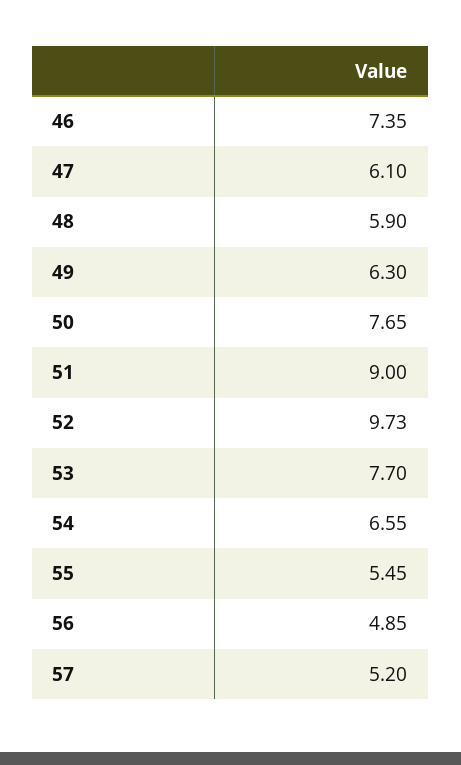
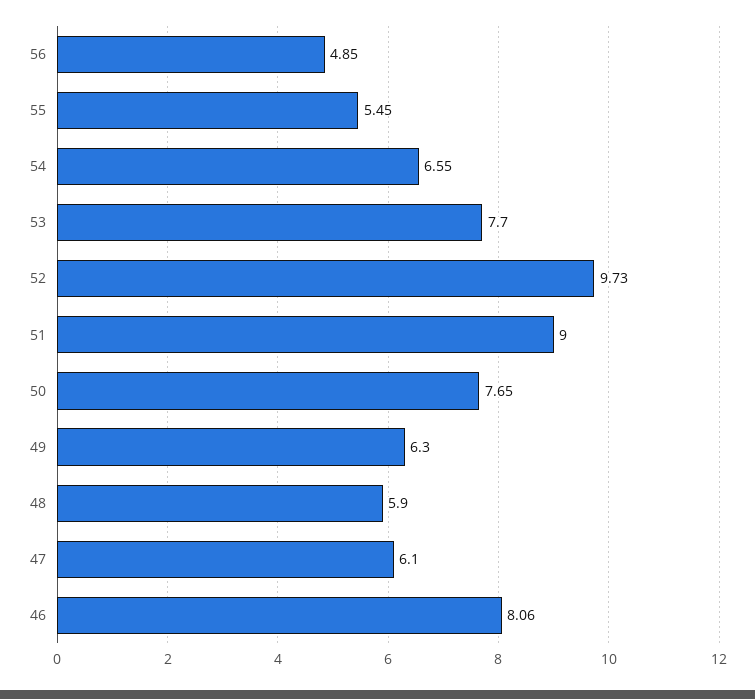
46: 7.35 -> 8.06
57: 5.2 -> none

